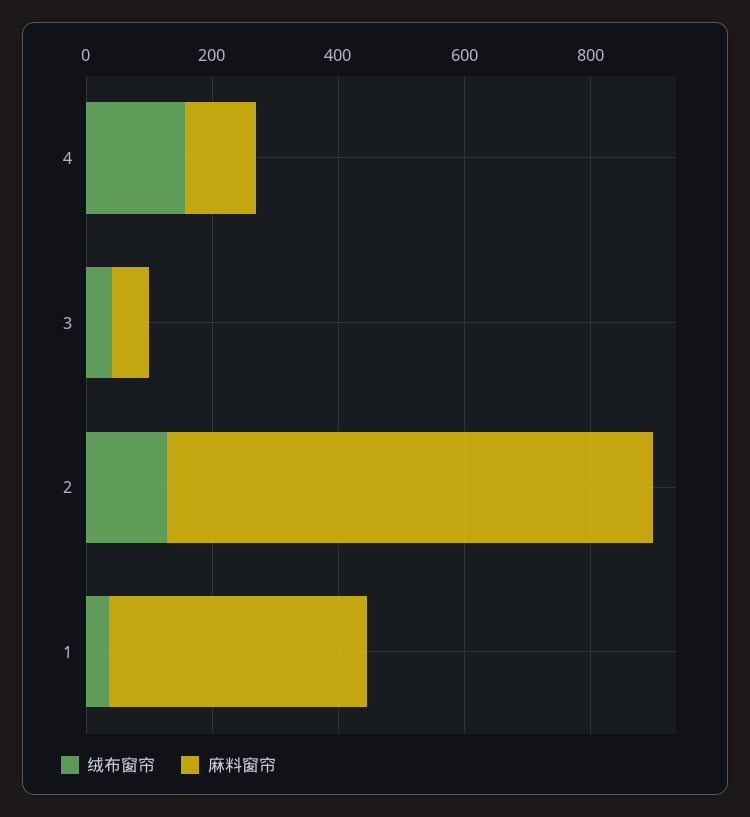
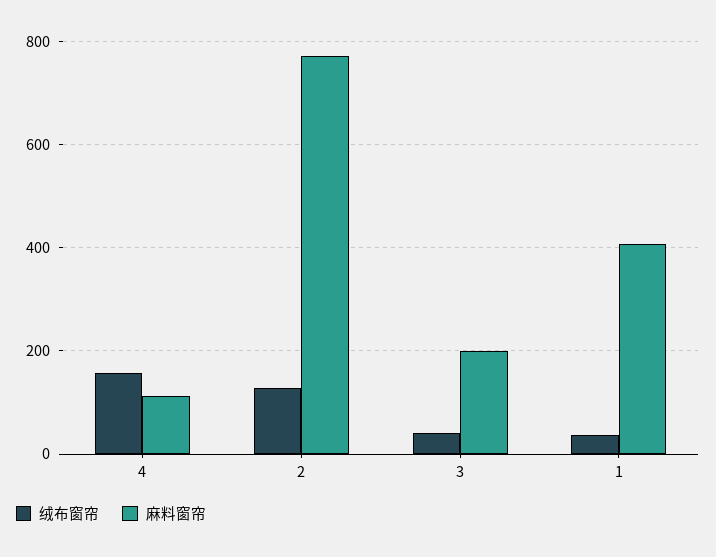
麻料窗帘, 3: 50 -> 200

